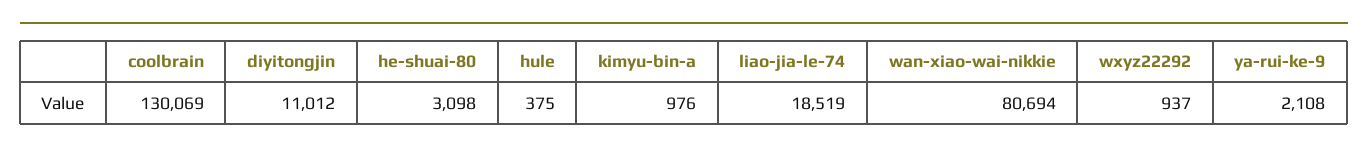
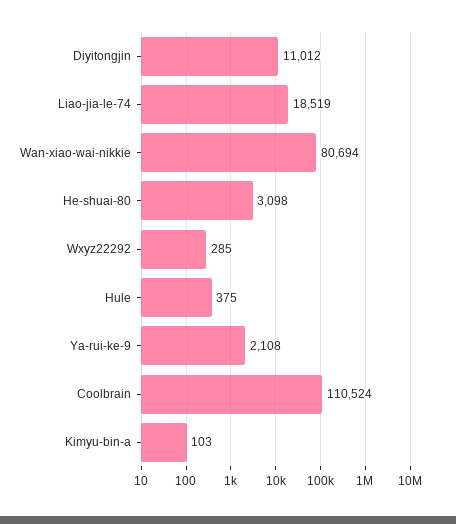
coolbrain: 130069 -> 110524
kimyu-bin-a: 976 -> 103
wxyz22292: 937 -> 285

